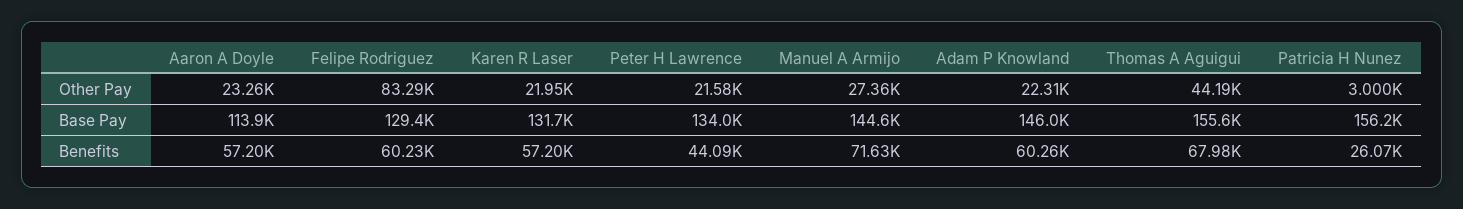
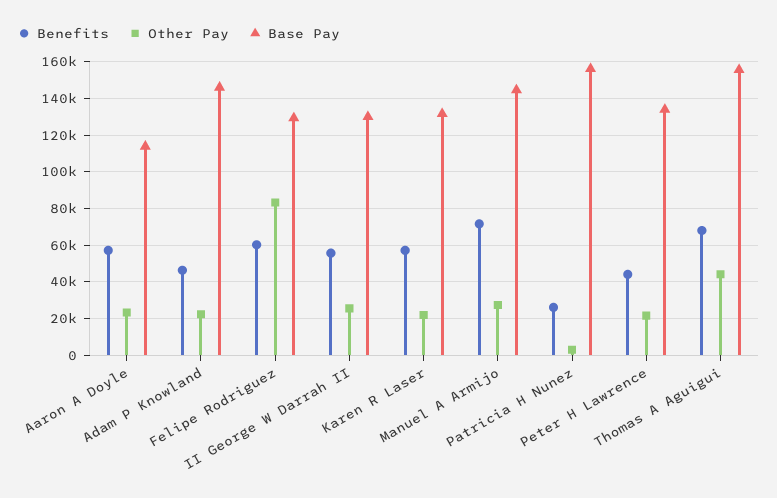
Benefits, Adam P Knowland: 60260 -> 45000
Benefits, II George W Darrah II: none -> 55000
Other Pay, II George W Darrah II: none -> 25000
Base Pay, II George W Darrah II: none -> 130000

